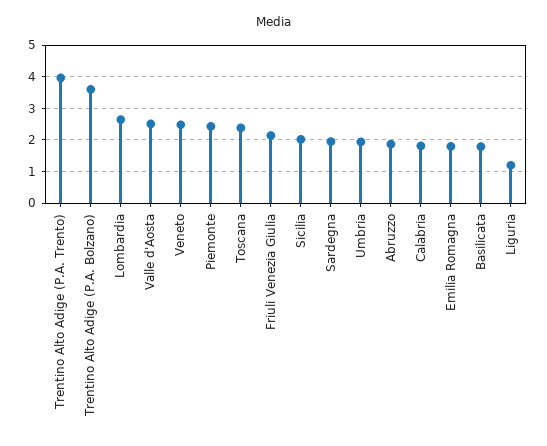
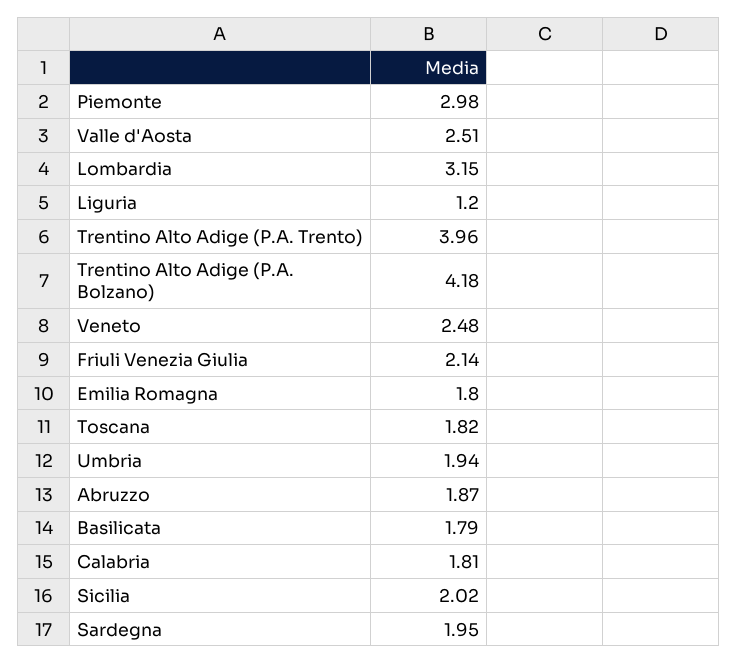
Trentino Alto Adige (P.A. Bolzano): 3.6 -> 4.18
Lombardia: 2.6 -> 3.15
Piemonte: 2.4 -> 2.98
Toscana: 2.4 -> 1.82

